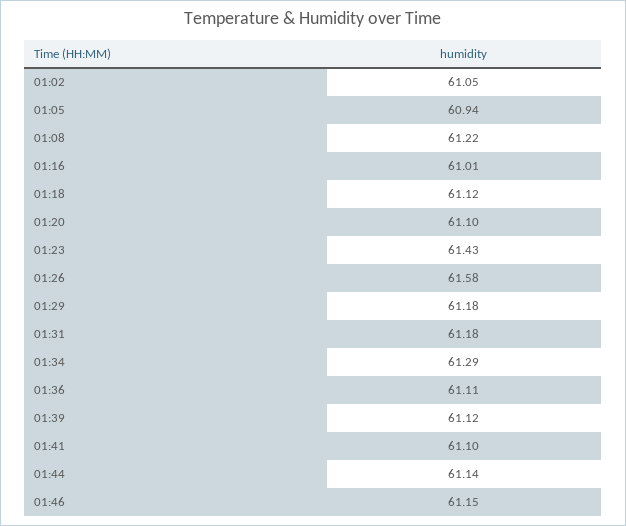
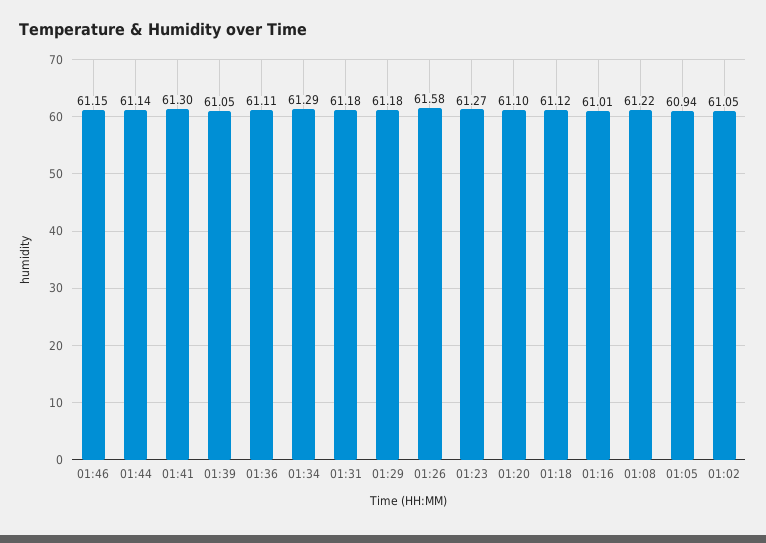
01:23: 61.43 -> 61.27
01:39: 61.12 -> 61.05
01:41: 61.1 -> 61.3

